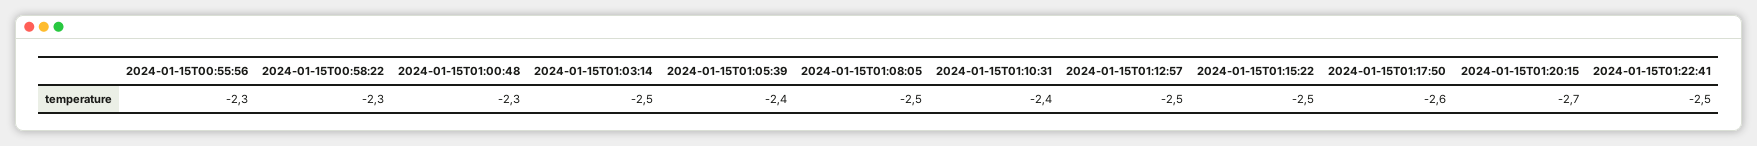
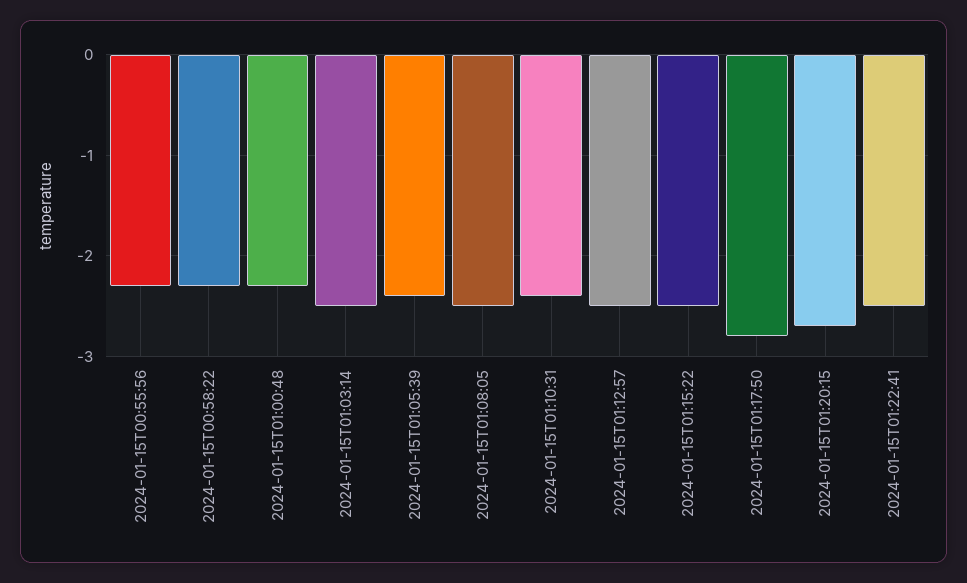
2024-01-15T01:17:50: -2.6 -> -2.8

